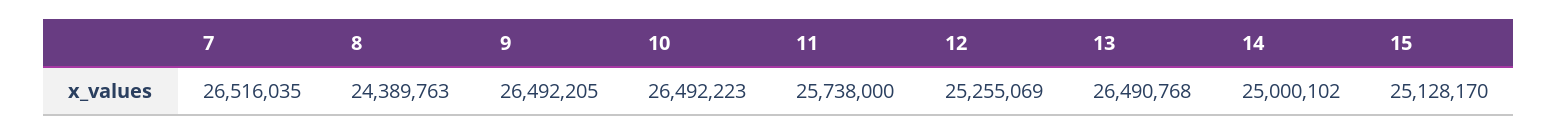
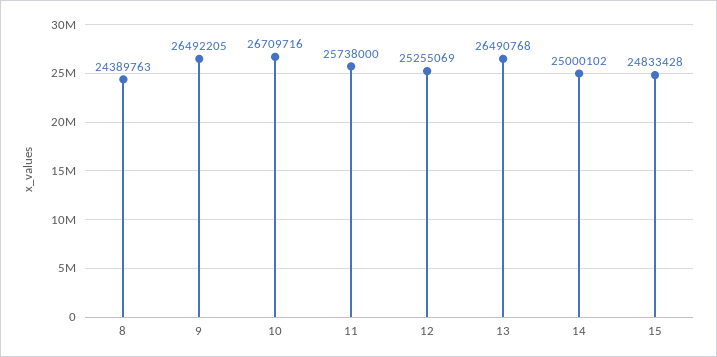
7: 26516035 -> none
10: 26492223 -> 26709716
15: 25128170 -> 24833428

